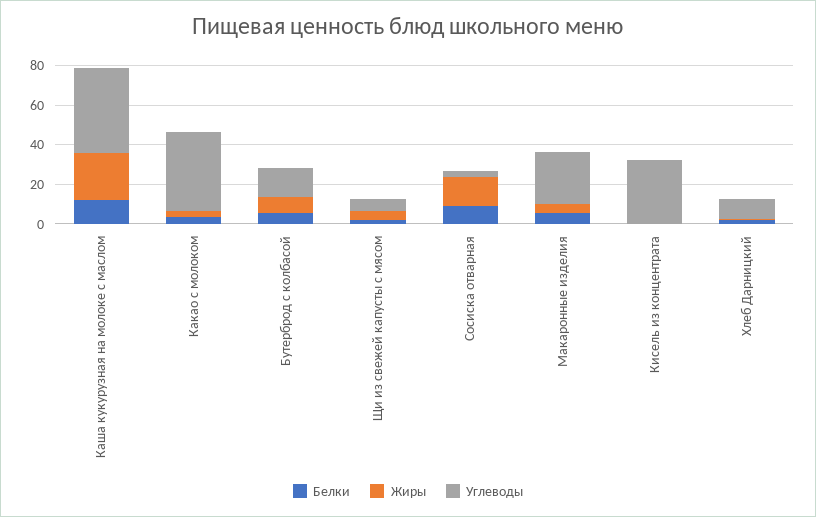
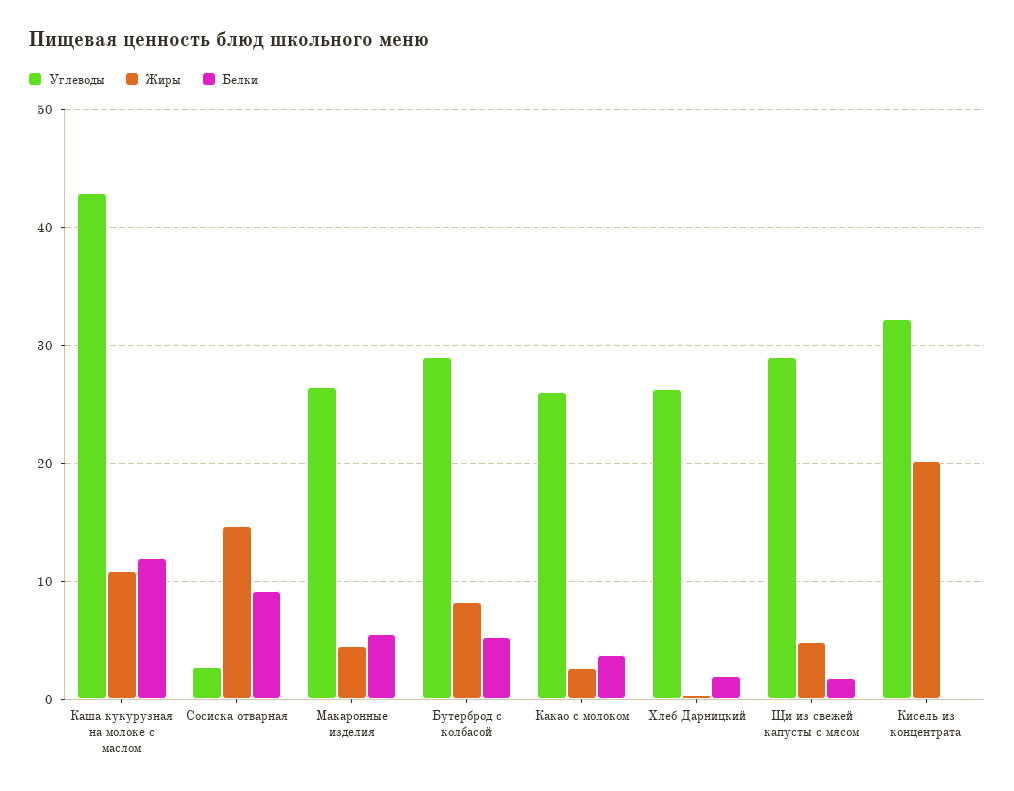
Жиры, Каша кукурузная на молоке с маслом: 25 -> 11
Углеводы, Какао с молоком: 40 -> 26
Углеводы, Бутерброд с колбасой: 15 -> 29
Углеводы, Щи из свежей капусты с мясом: 5 -> 29
Жиры, Кисель из концентрата: 0 -> 20
Углеводы, Хлеб Дарницкий: 10 -> 26

